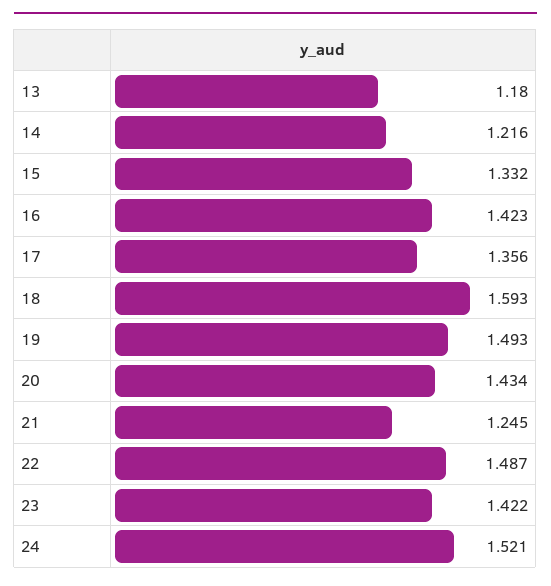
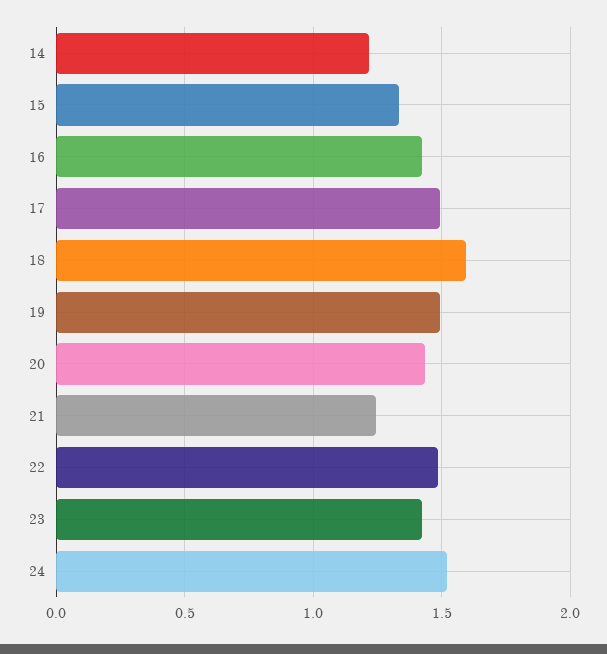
13: 1.18 -> none
17: 1.356 -> 1.5

